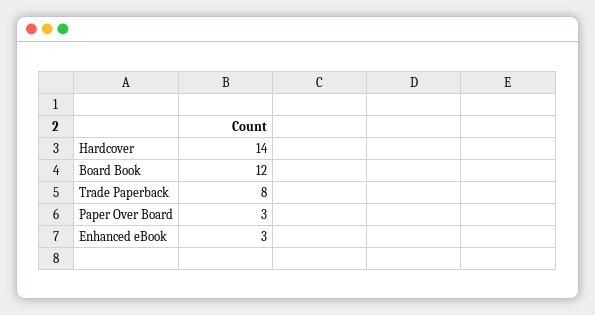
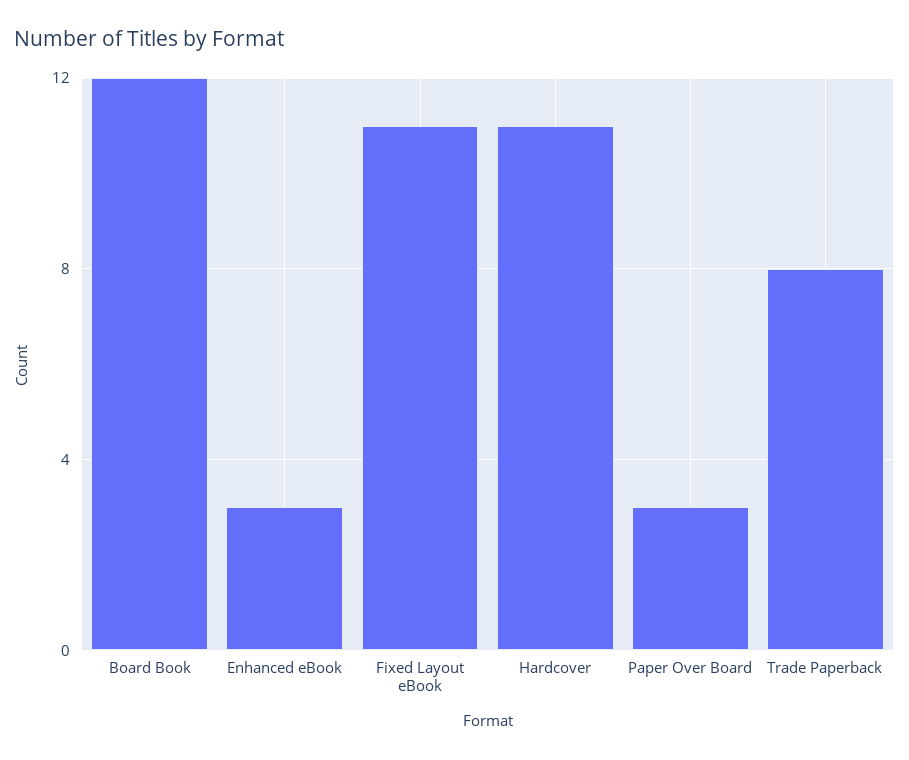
Hardcover: 14 -> 11
Fixed Layout eBook: none -> 11

